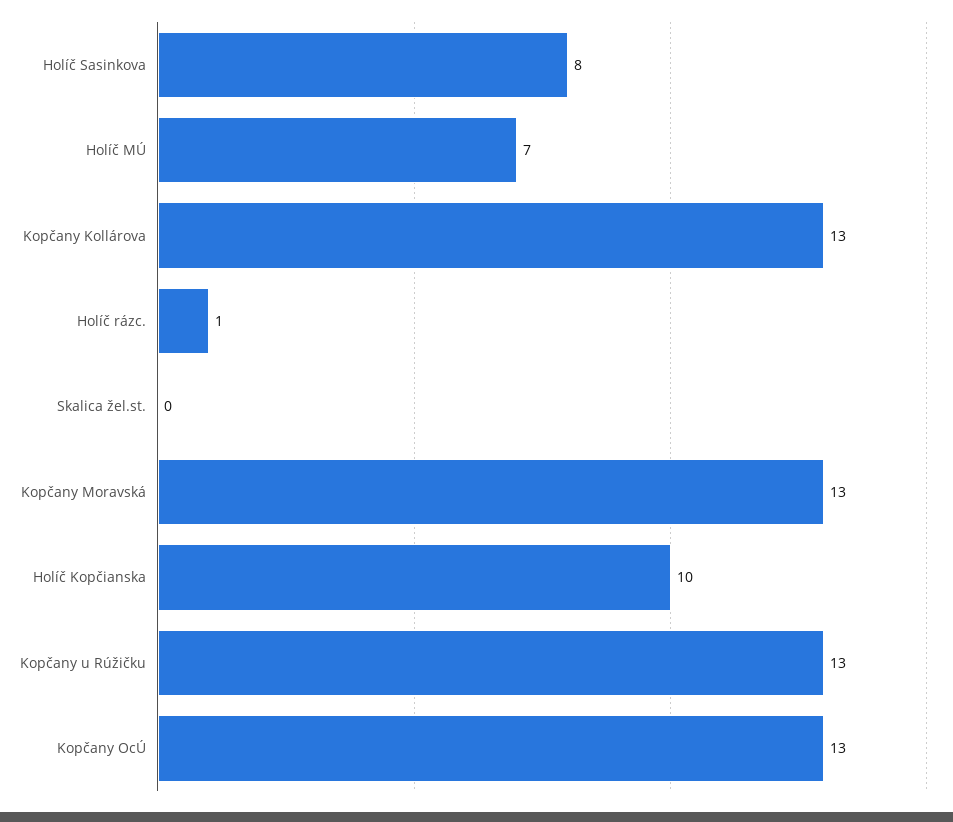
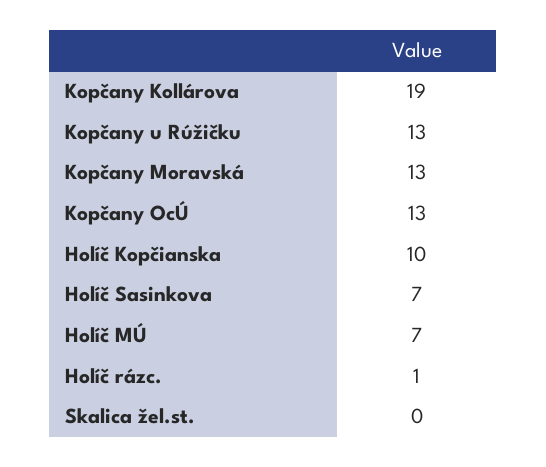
Holíč Sasinkova: 8 -> 7
Kopčany Kollárova: 13 -> 19

